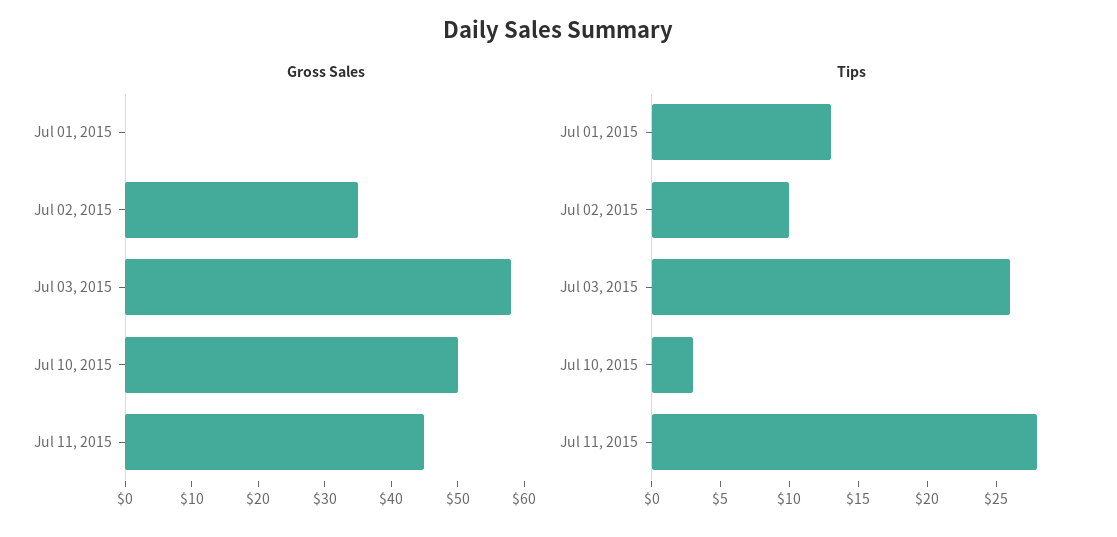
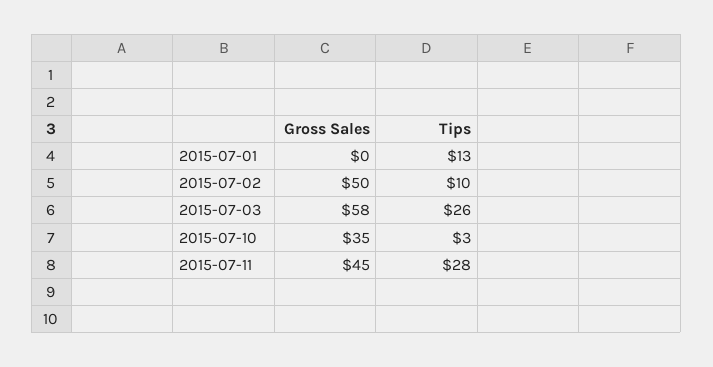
Gross Sales, Jul 02, 2015: 35 -> 50
Gross Sales, Jul 10, 2015: 50 -> 35

